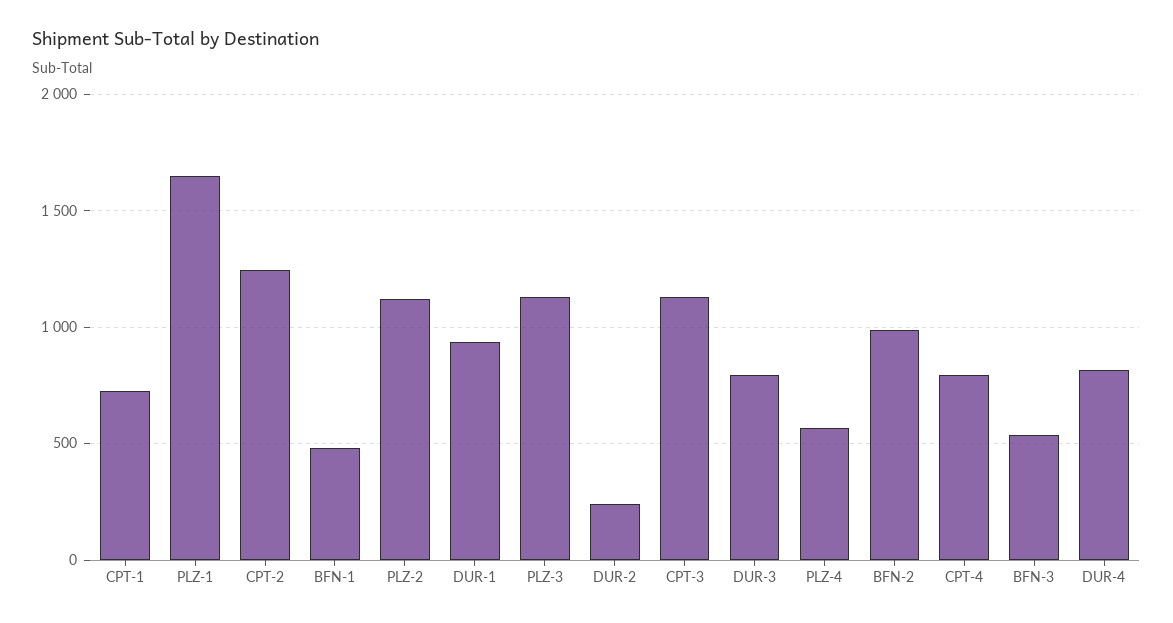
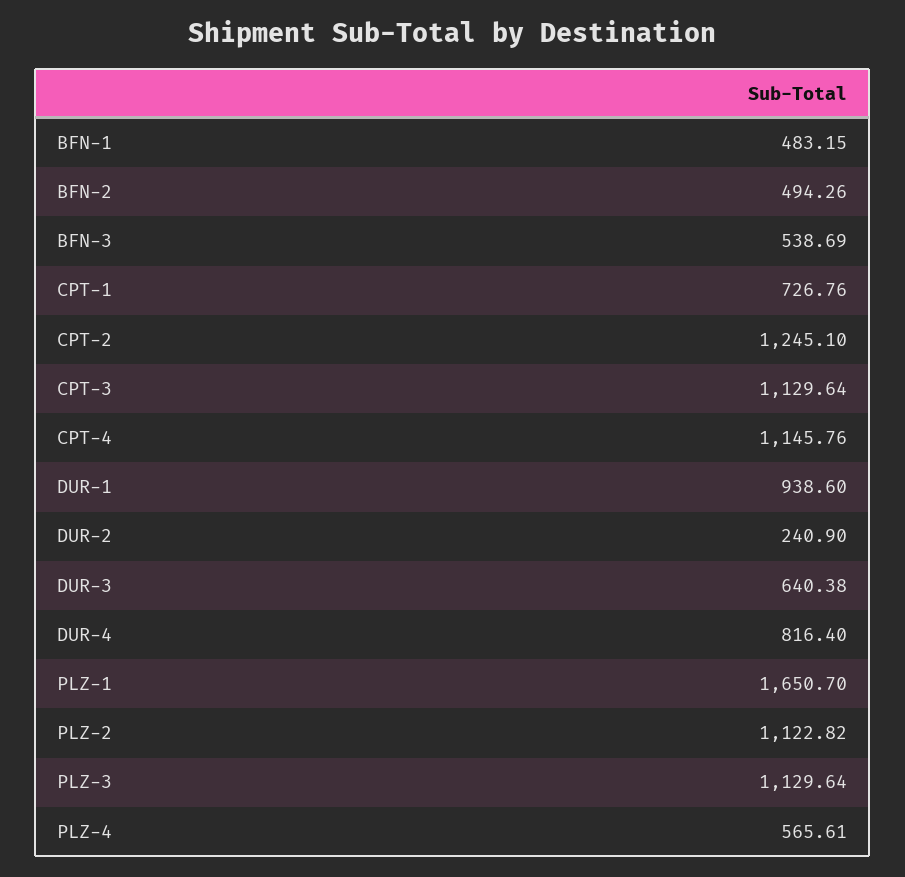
DUR-3: 800 -> 640.38
BFN-2: 1000 -> 494.26
CPT-4: 800 -> 1145.76

